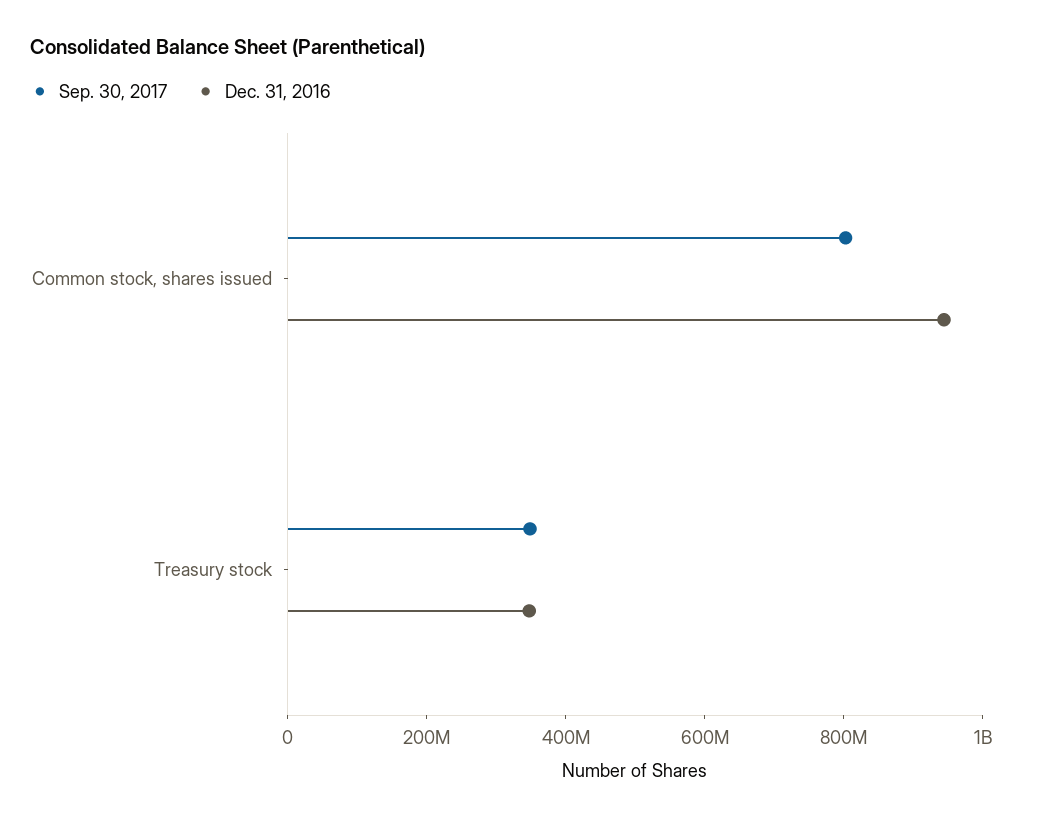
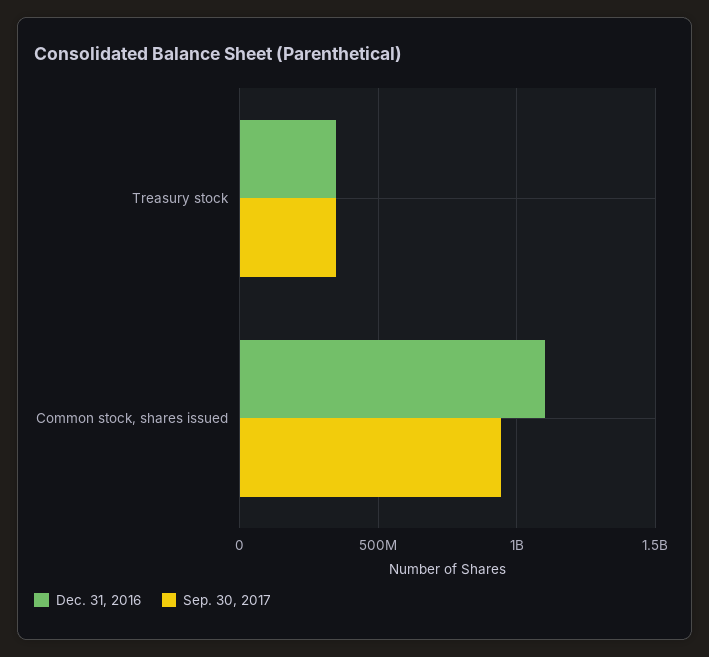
Sep. 30, 2017, Common stock, shares issued: 800000000 -> 950000000
Dec. 31, 2016, Common stock, shares issued: 950000000 -> 1100000000

